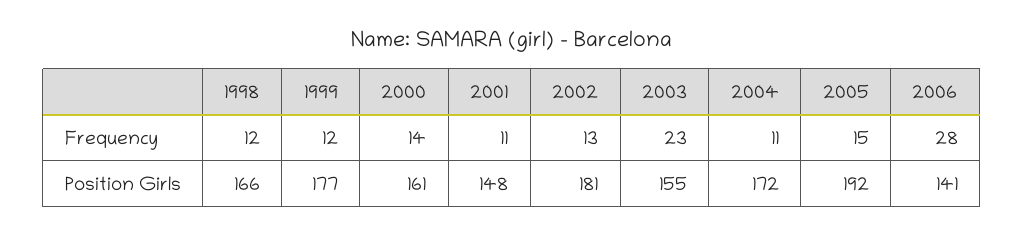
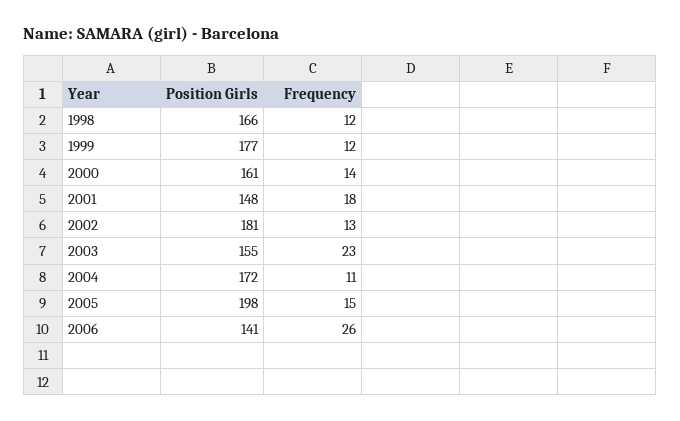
2001, Frequency: 11 -> 18
2006, Frequency: 28 -> 26
2005, Position Girls: 192 -> 198

